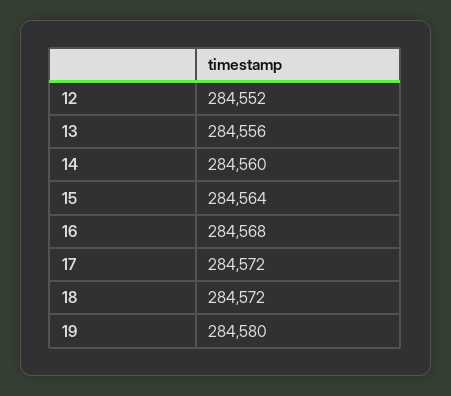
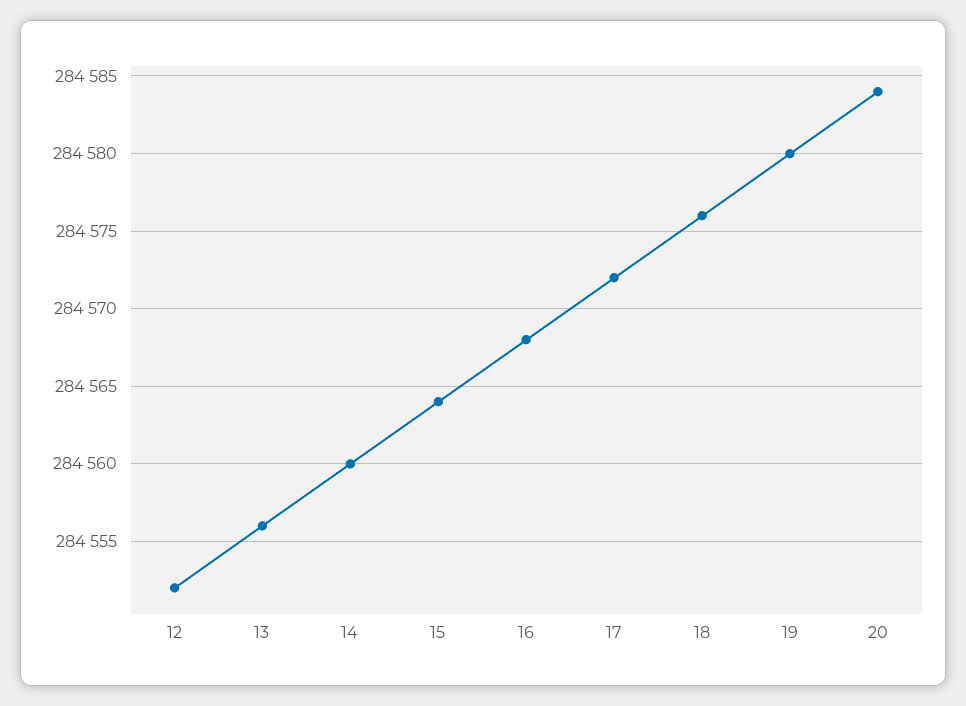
18: 284572 -> 284576
20: none -> 284584

